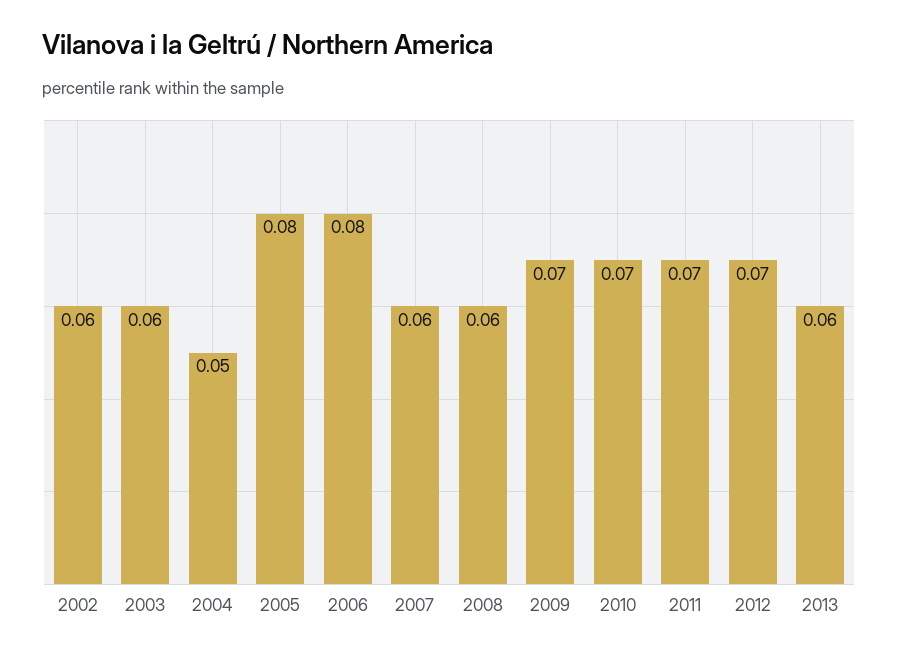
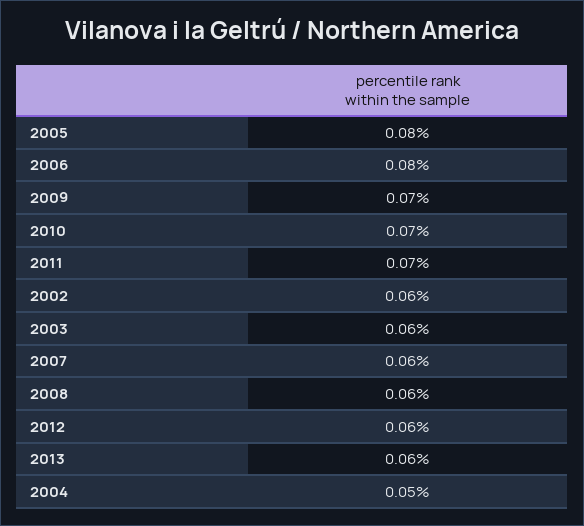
2012: 0.07 -> 0.06

